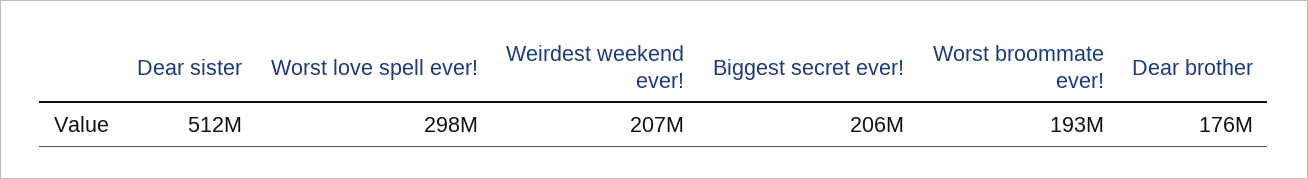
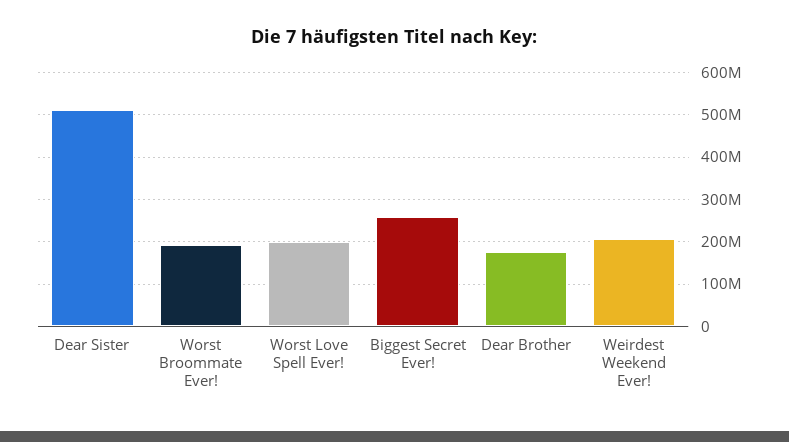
Worst love spell ever!: 298000000 -> 200000000
Biggest secret ever!: 206000000 -> 260000000

